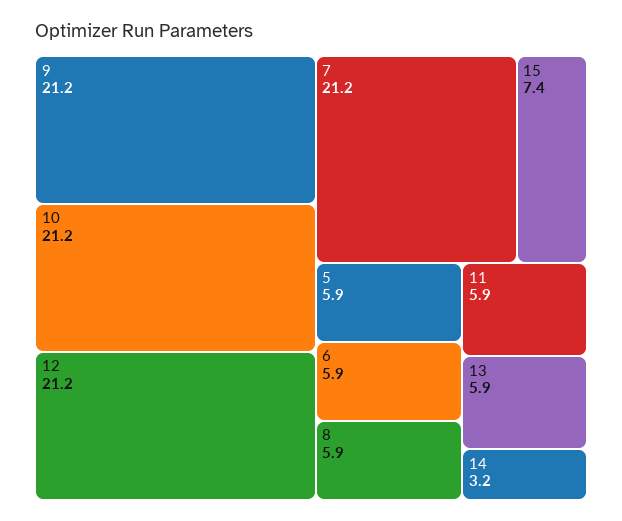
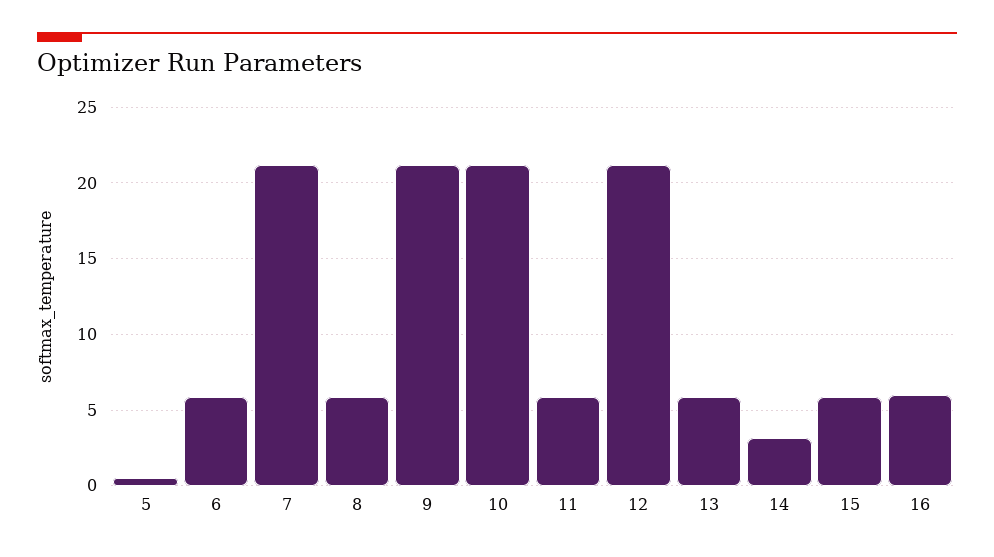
15: 7.4 -> 6
5: 5.9 -> 0.5
16: none -> 6

